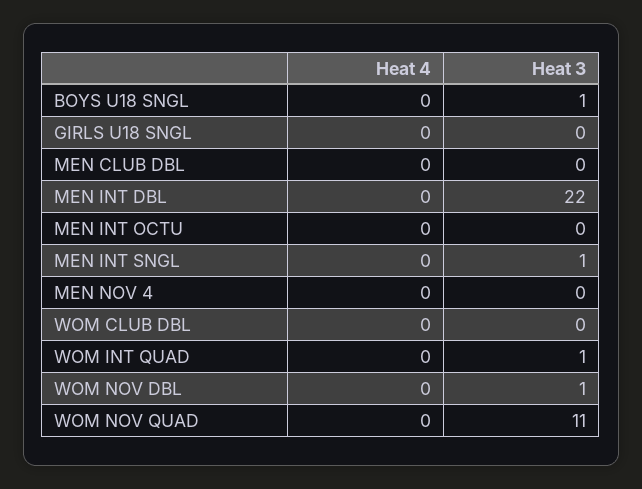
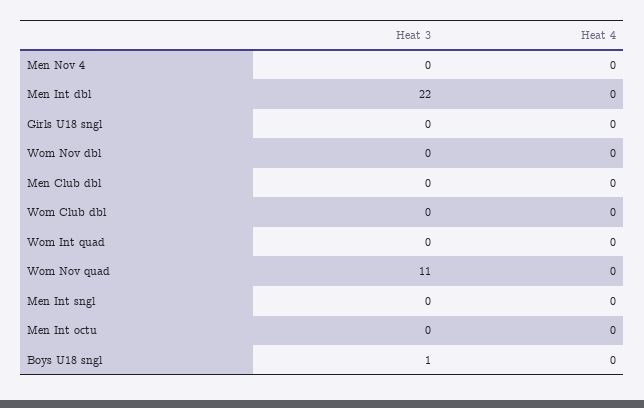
Heat 3, MEN INT SNGL: 1 -> 0
Heat 3, WOM INT QUAD: 1 -> 0
Heat 3, WOM NOV DBL: 1 -> 0

